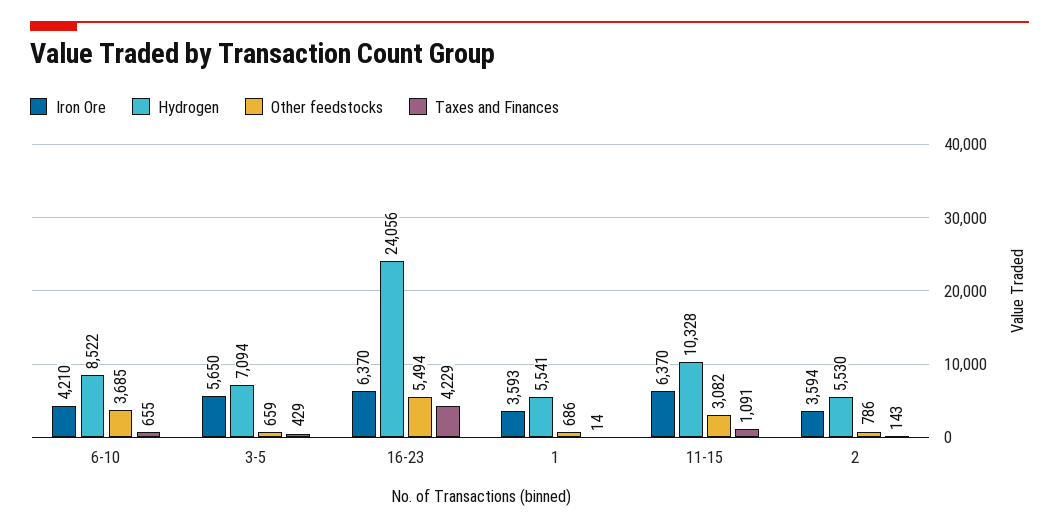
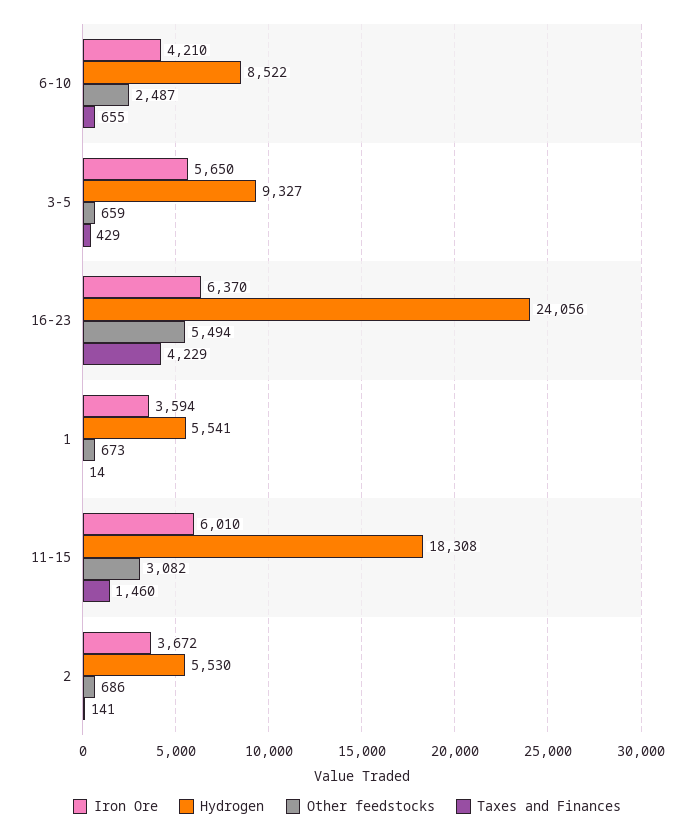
Other feedstocks, 6-10: 3685 -> 2487
Hydrogen, 3-5: 7094 -> 9327
Iron Ore, 1: 3593 -> 3594
Other feedstocks, 1: 686 -> 673
Iron Ore, 11-15: 6370 -> 6010
Hydrogen, 11-15: 10328 -> 18308
Taxes and Finances, 11-15: 1091 -> 1460
Iron Ore, 2: 3594 -> 3672
Other feedstocks, 2: 786 -> 686
Taxes and Finances, 2: 143 -> 141

